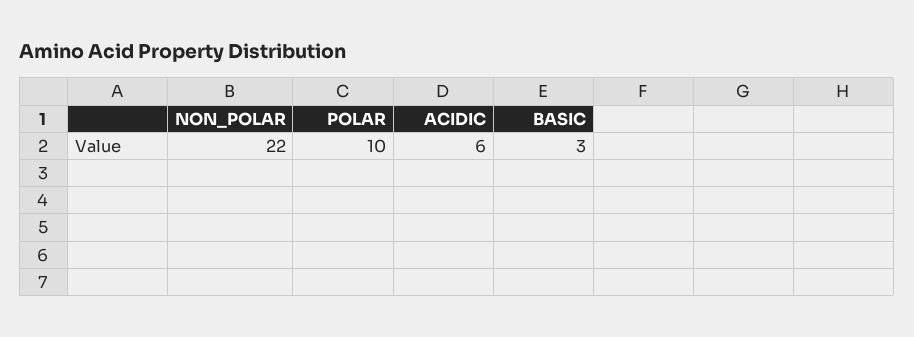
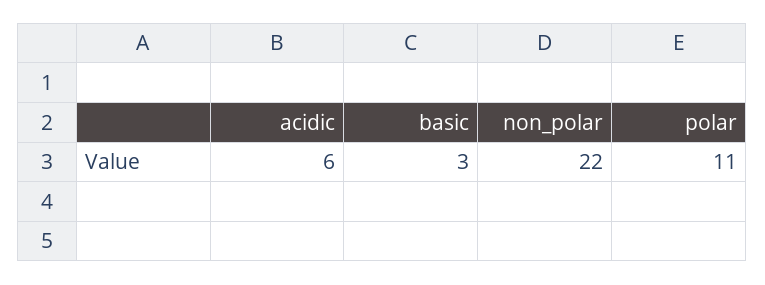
POLAR: 10 -> 11

